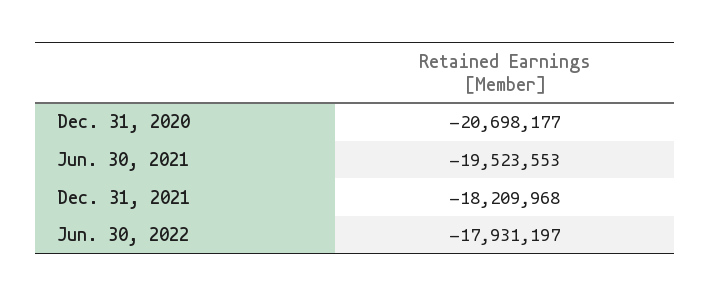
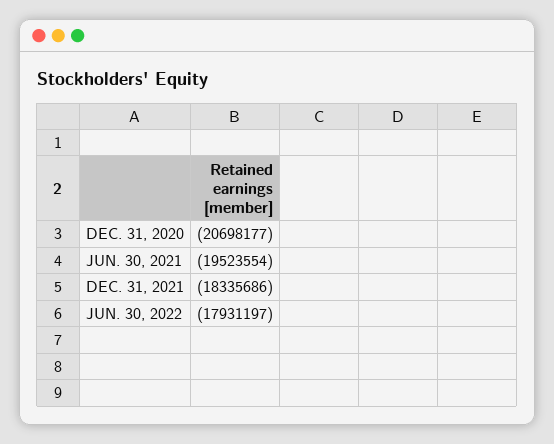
Jun. 30, 2021: -19523553 -> -19523554
Dec. 31, 2021: -18209968 -> -18335686

